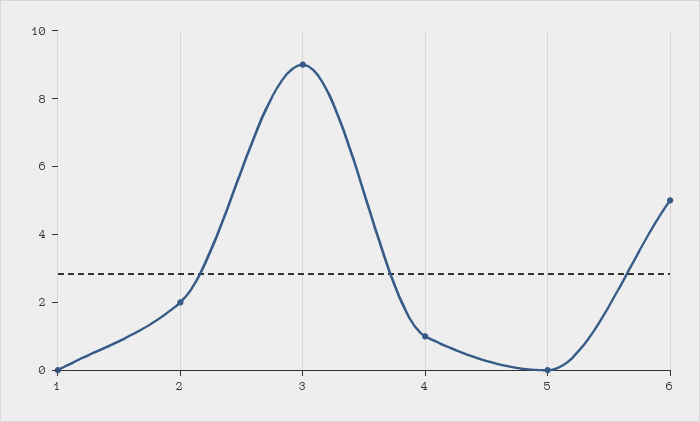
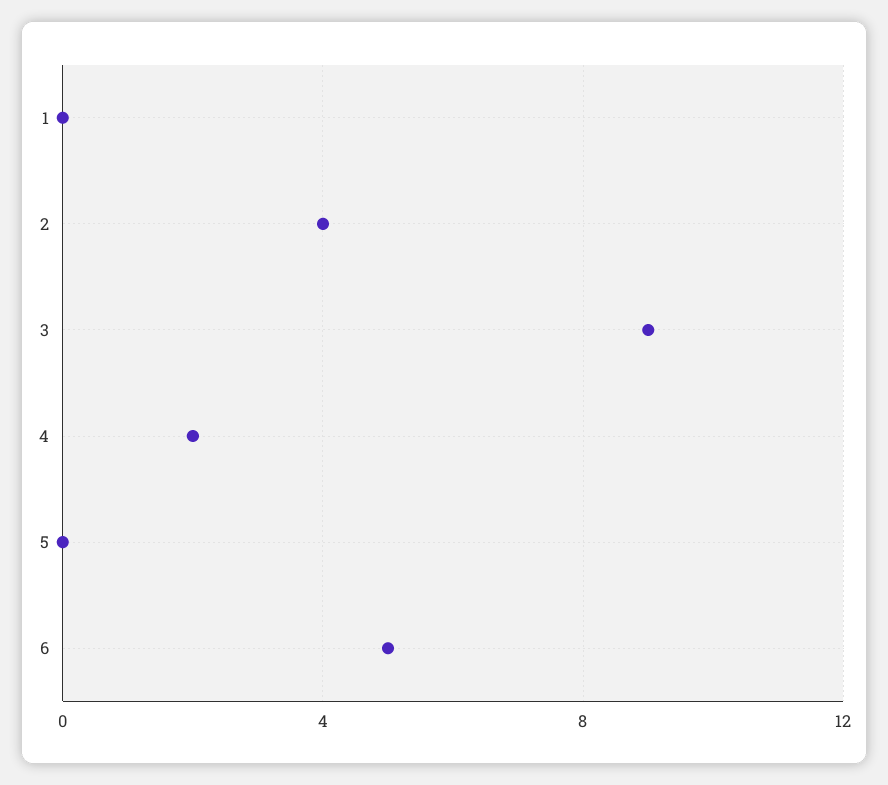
2: 2 -> 4
4: 1 -> 2

